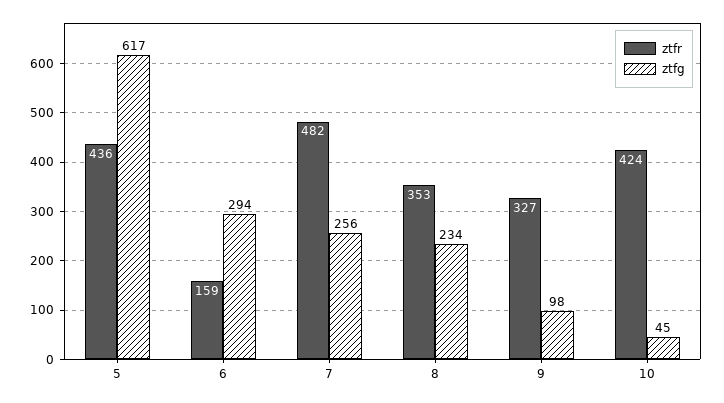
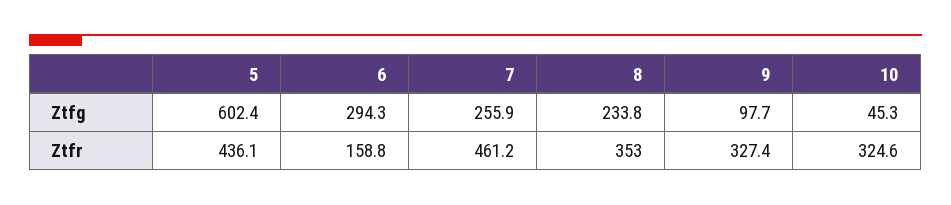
ztfg, 5: 617 -> 602.4
ztfr, 7: 482 -> 461.2
ztfr, 10: 424 -> 324.6

